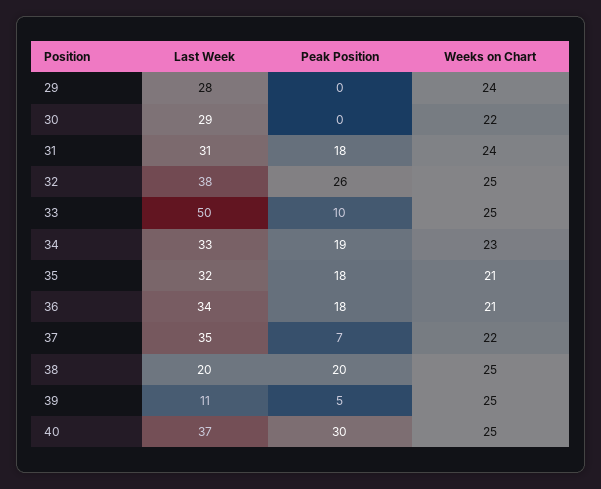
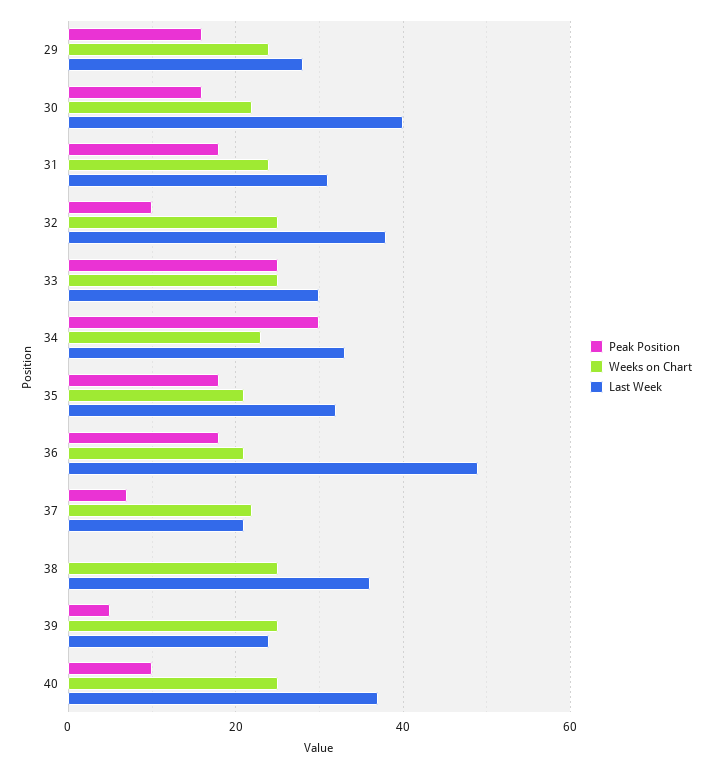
Peak Position, 29: 0 -> 15
Last Week, 30: 29 -> 40
Peak Position, 30: 0 -> 15
Peak Position, 32: 26 -> 10
Last Week, 33: 50 -> 30
Peak Position, 33: 10 -> 25
Peak Position, 34: 19 -> 30
Last Week, 36: 34 -> 50
Last Week, 37: 35 -> 20
Last Week, 38: 20 -> 35
Peak Position, 38: 20 -> 0
Last Week, 39: 11 -> 25
Peak Position, 40: 30 -> 10

